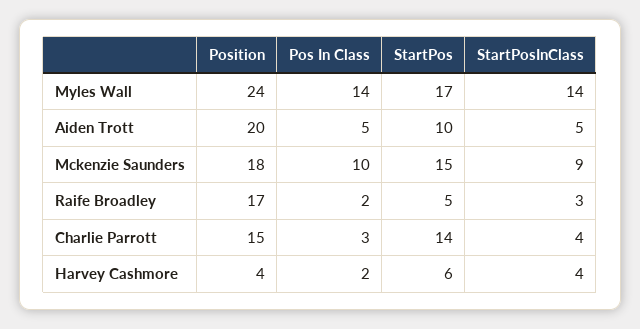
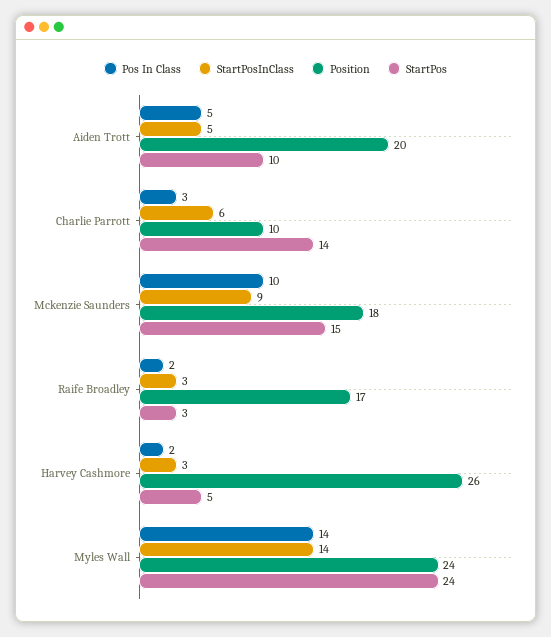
StartPos, Myles Wall: 17 -> 24
StartPos, Raife Broadley: 5 -> 3
Position, Charlie Parrott: 15 -> 10
StartPosInClass, Charlie Parrott: 4 -> 6
Position, Harvey Cashmore: 4 -> 26
StartPos, Harvey Cashmore: 6 -> 5
StartPosInClass, Harvey Cashmore: 4 -> 3

